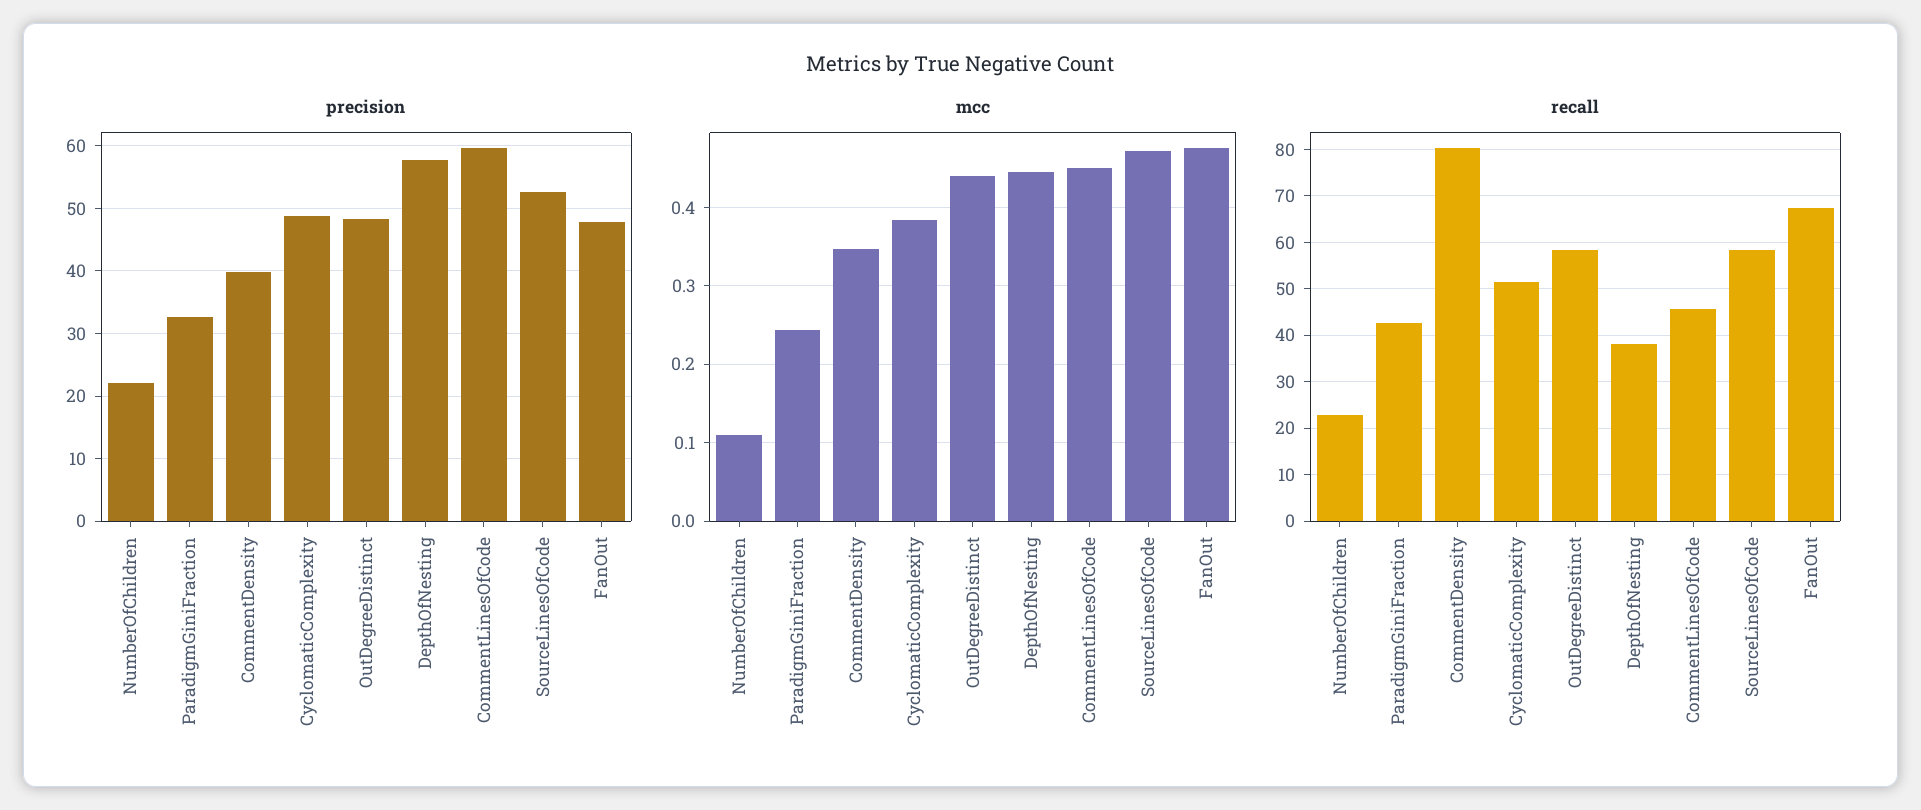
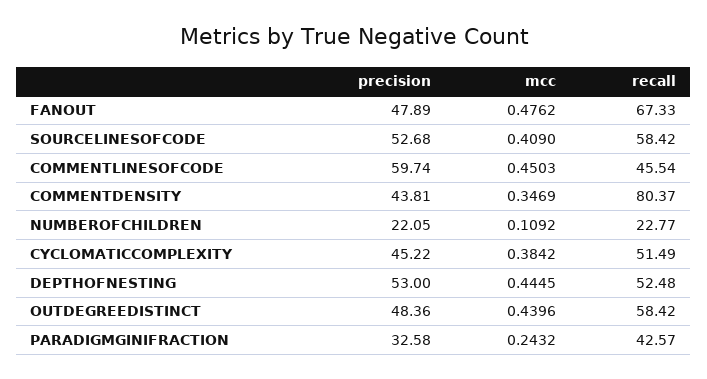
precision, CommentDensity: 40 -> 43.81
precision, CyclomaticComplexity: 49 -> 45.22
precision, DepthOfNesting: 58 -> 53
mcc, SourceLinesOfCode: 0.47 -> 0.409
recall, DepthOfNesting: 38 -> 52.48

